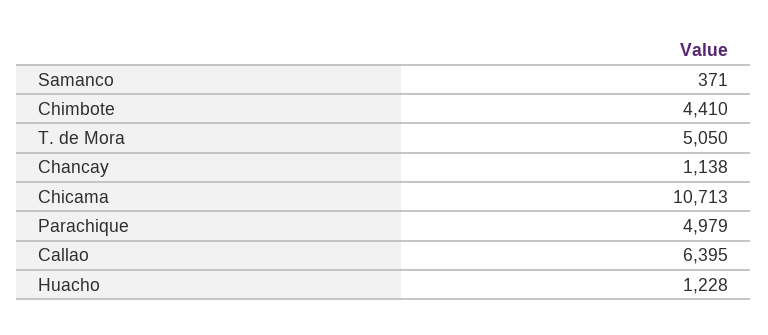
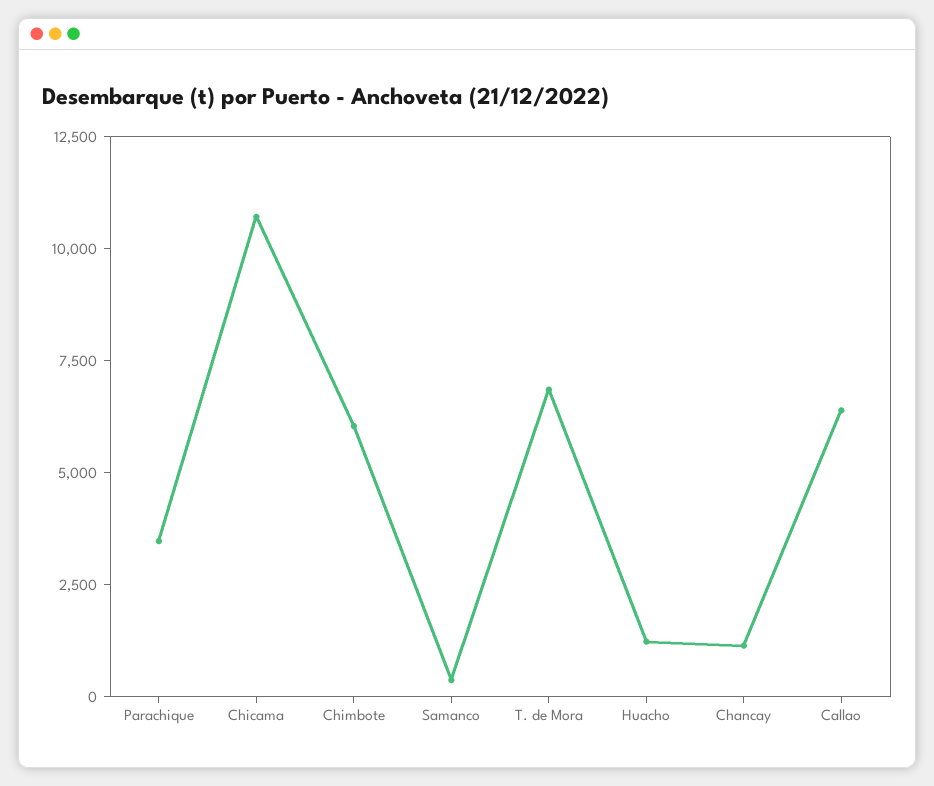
Chimbote: 4410 -> 6000
T. de Mora: 5050 -> 7000
Parachique: 4979 -> 3500

